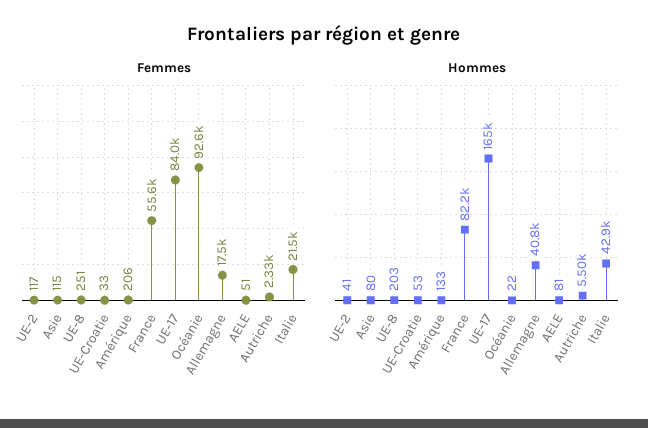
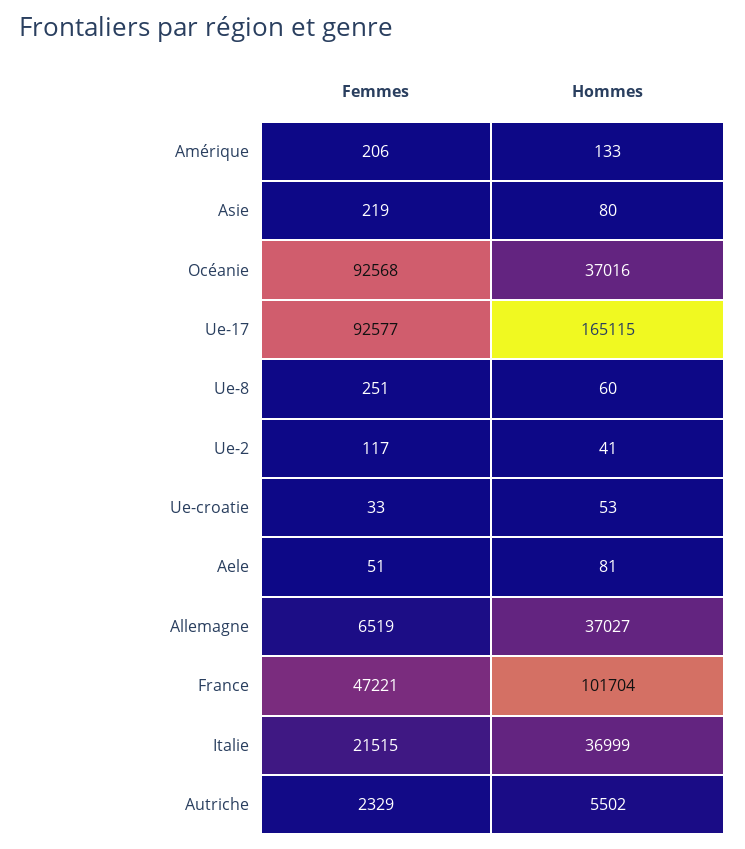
Femmes, Asie: 115 -> 219
Femmes, France: 55600 -> 47221
Femmes, UE-17: 84000 -> 92577
Femmes, Allemagne: 17500 -> 6519
Hommes, UE-8: 203 -> 60
Hommes, France: 82200 -> 101704
Hommes, Océanie: 22 -> 37016
Hommes, Allemagne: 40800 -> 37027
Hommes, Italie: 42900 -> 36999

